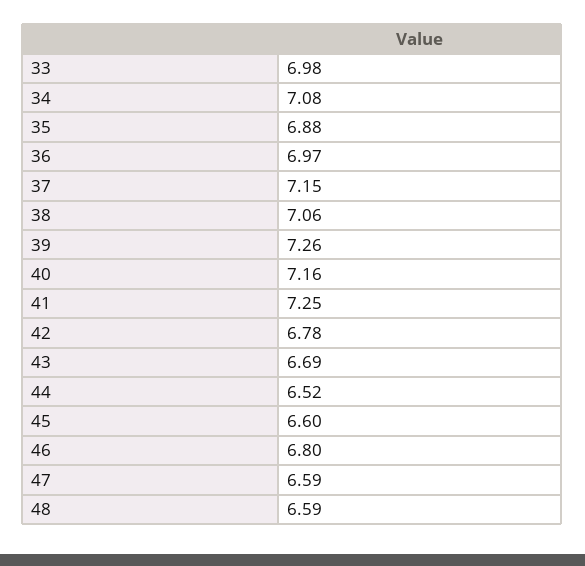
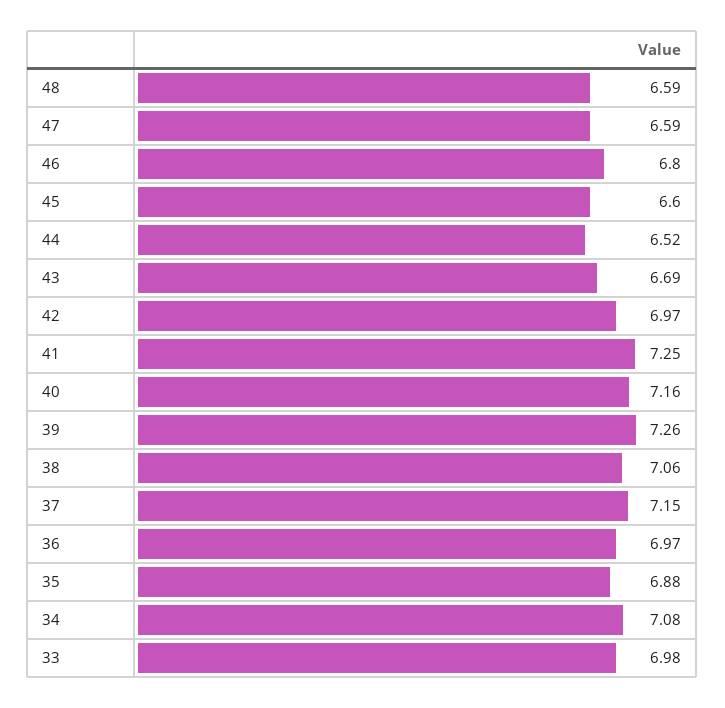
42: 6.78 -> 6.97

